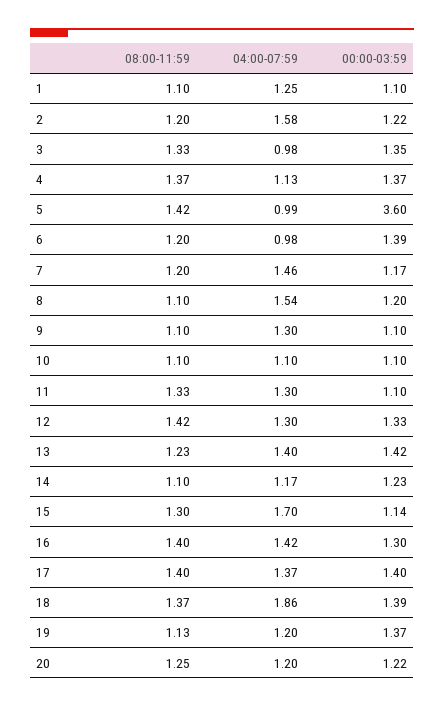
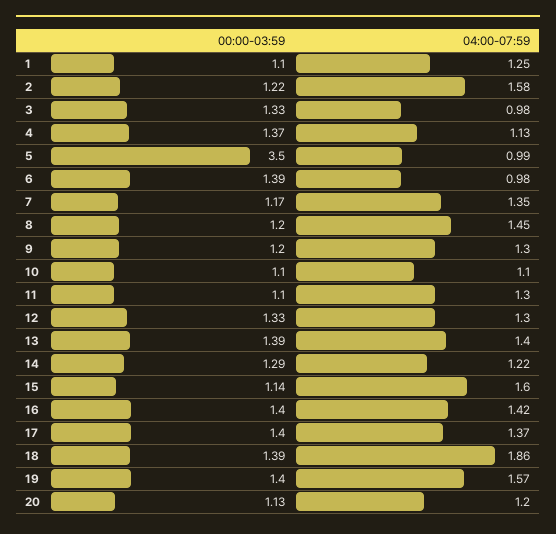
08:00-11:59, 1: 1.1 -> none
08:00-11:59, 2: 1.2 -> none
08:00-11:59, 3: 1.33 -> none
00:00-03:59, 3: 1.35 -> 1.33
08:00-11:59, 4: 1.37 -> none
08:00-11:59, 5: 1.42 -> none
00:00-03:59, 5: 3.6 -> 3.5
08:00-11:59, 6: 1.2 -> none
08:00-11:59, 7: 1.2 -> none
04:00-07:59, 7: 1.46 -> 1.35
08:00-11:59, 8: 1.1 -> none
04:00-07:59, 8: 1.54 -> 1.45
08:00-11:59, 9: 1.1 -> none
00:00-03:59, 9: 1.1 -> 1.2
08:00-11:59, 10: 1.1 -> none
08:00-11:59, 11: 1.33 -> none
08:00-11:59, 12: 1.42 -> none
08:00-11:59, 13: 1.23 -> none
00:00-03:59, 13: 1.42 -> 1.39
08:00-11:59, 14: 1.1 -> none
04:00-07:59, 14: 1.17 -> 1.22
00:00-03:59, 14: 1.23 -> 1.29
08:00-11:59, 15: 1.3 -> none
04:00-07:59, 15: 1.7 -> 1.6
08:00-11:59, 16: 1.4 -> none
00:00-03:59, 16: 1.3 -> 1.4
08:00-11:59, 17: 1.4 -> none
08:00-11:59, 18: 1.37 -> none
08:00-11:59, 19: 1.13 -> none
04:00-07:59, 19: 1.2 -> 1.57
00:00-03:59, 19: 1.37 -> 1.4
08:00-11:59, 20: 1.25 -> none
00:00-03:59, 20: 1.22 -> 1.13

